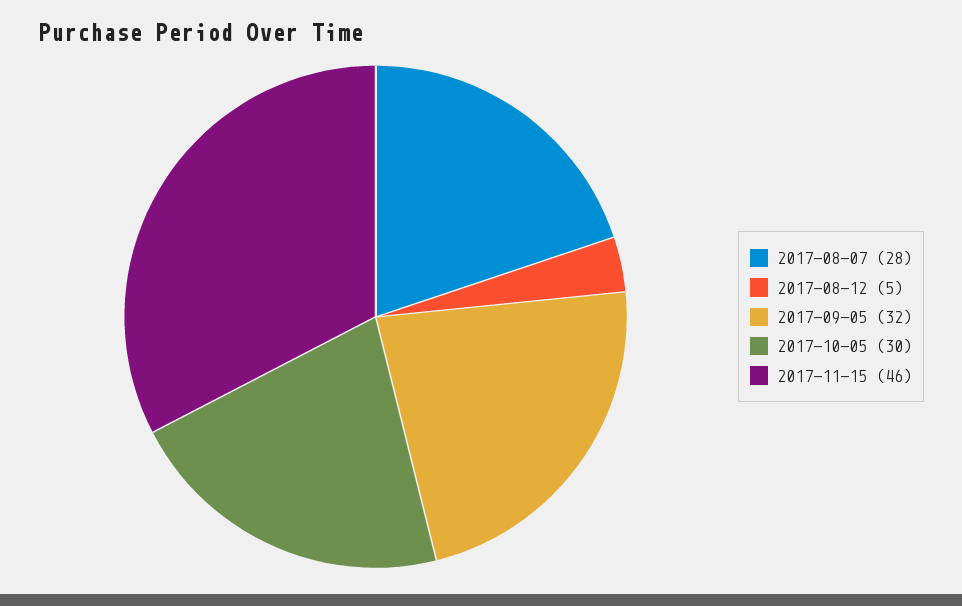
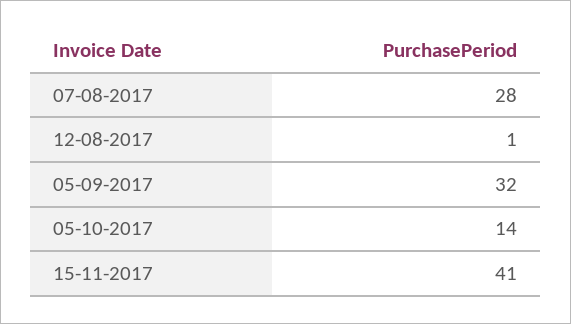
2017-08-12: 5 -> 1
2017-10-05: 30 -> 14
2017-11-15: 46 -> 41

